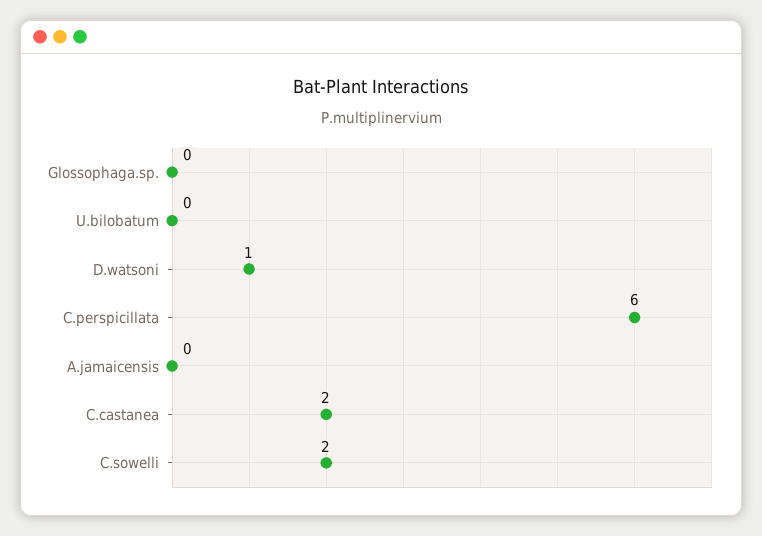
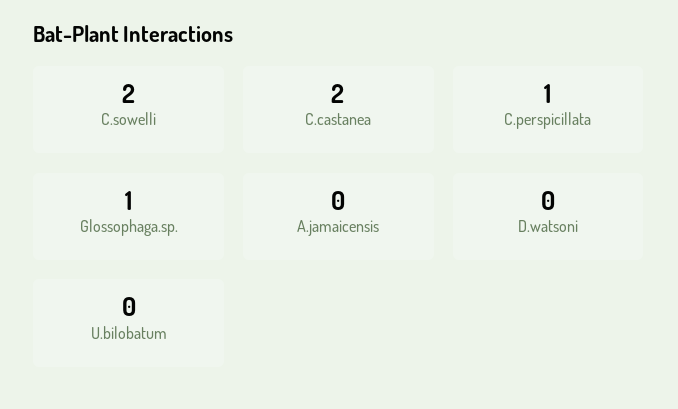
Glossophaga.sp.: 0 -> 1
D.watsoni: 1 -> 0
C.perspicillata: 6 -> 1

